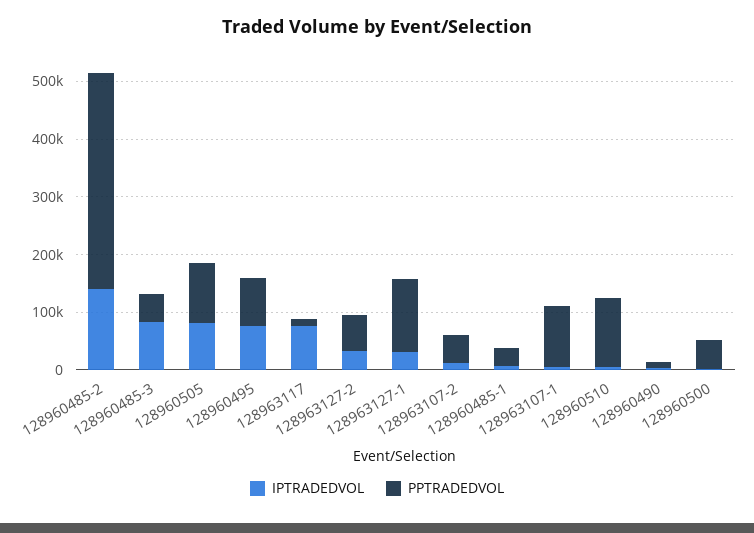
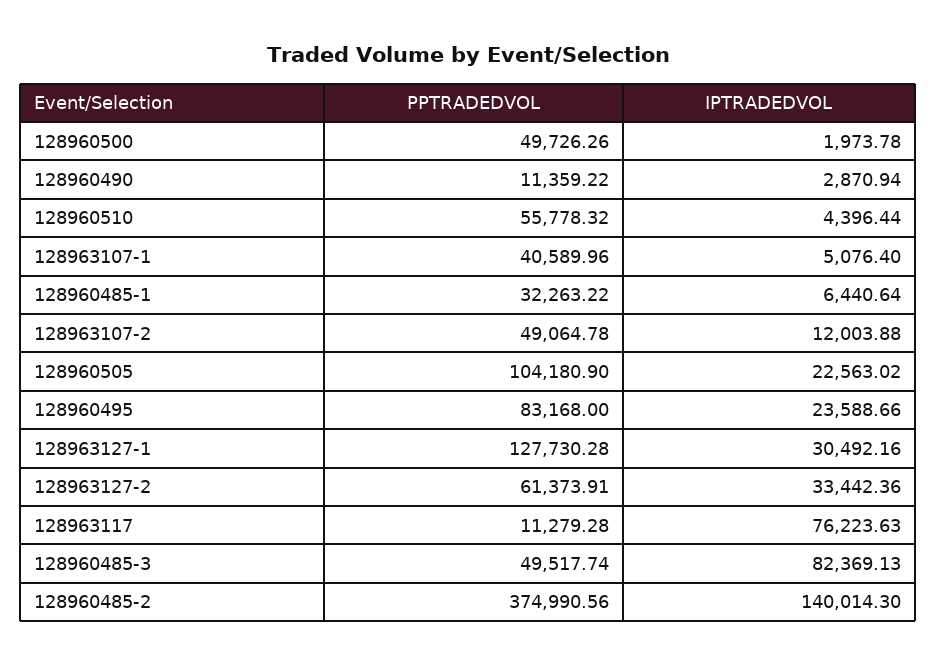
IPTRADEDVOL, 128960505: 80000 -> 22563.02
IPTRADEDVOL, 128960495: 80000 -> 23588.66
PPTRADEDVOL, 128963107-1: 100000 -> 40589.96
PPTRADEDVOL, 128960510: 120000 -> 55778.32

